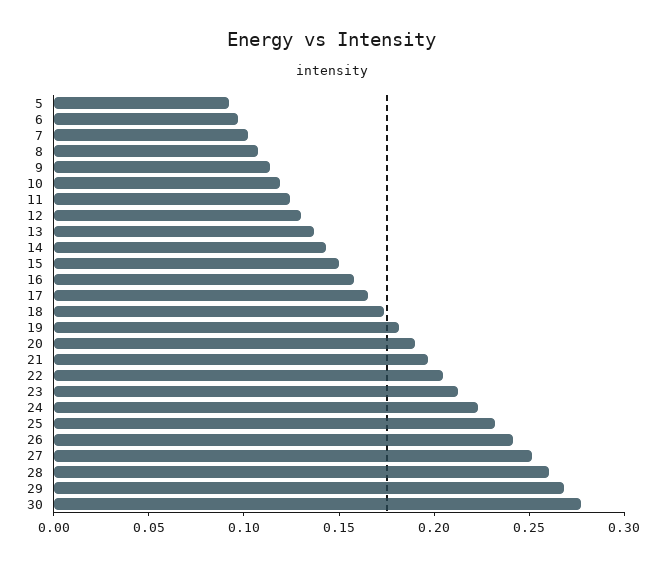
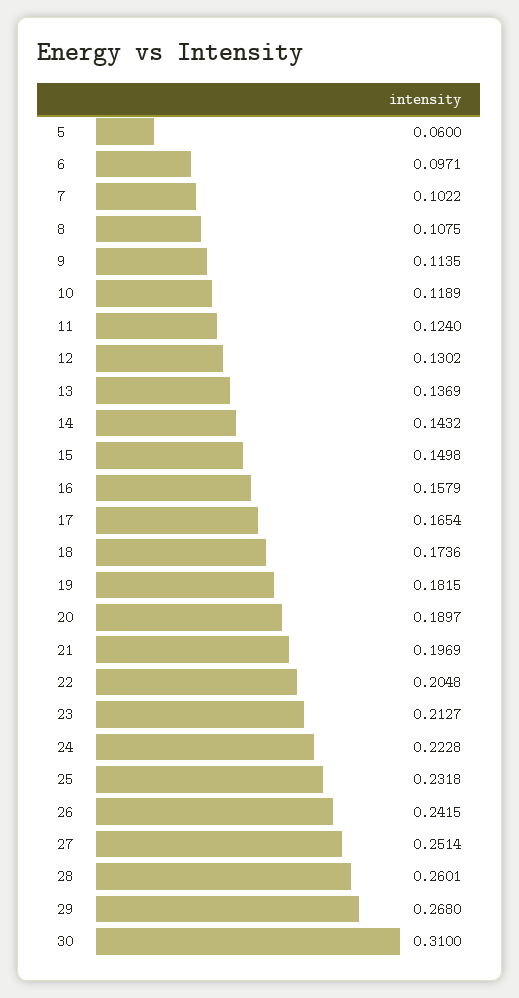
5: 0.09 -> 0.06
30: 0.28 -> 0.31

